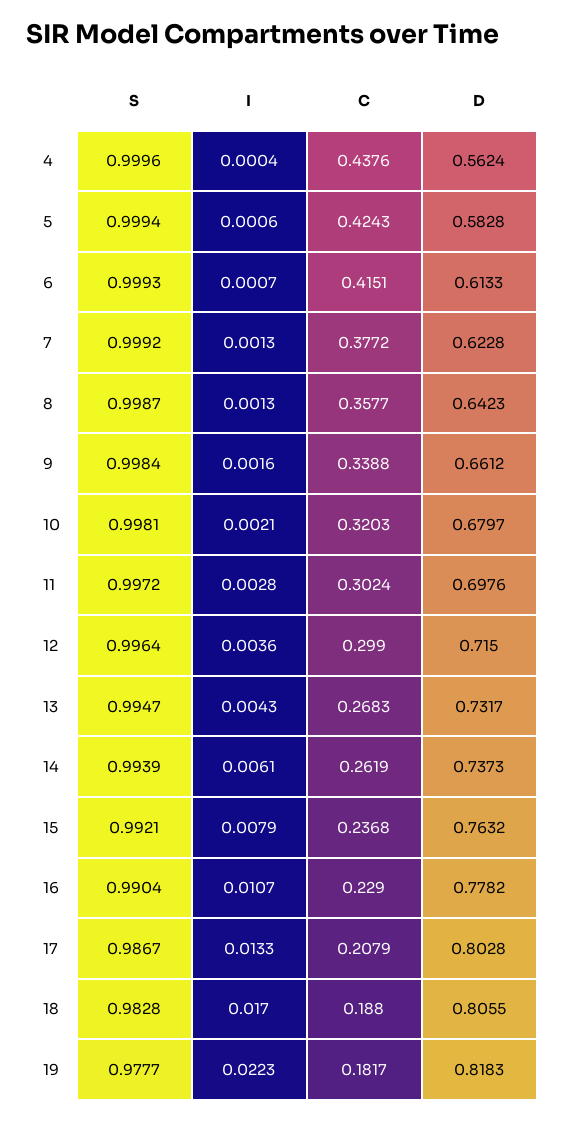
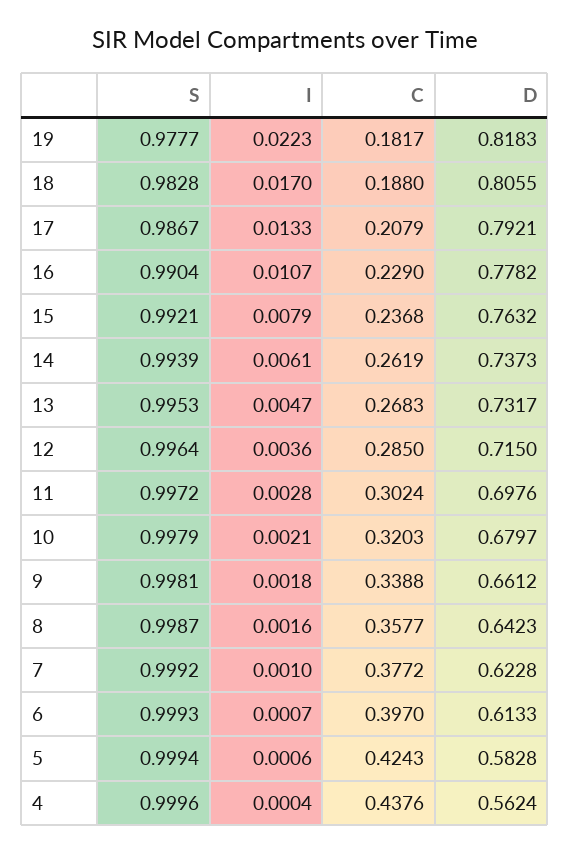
C, 6: 0.4151 -> 0.397
I, 7: 0.0013 -> 0.001
I, 8: 0.0013 -> 0.0016
S, 9: 0.9984 -> 0.9981
I, 9: 0.0016 -> 0.0018
S, 10: 0.9981 -> 0.9979
C, 12: 0.299 -> 0.285
S, 13: 0.9947 -> 0.9953
I, 13: 0.0043 -> 0.0047
D, 17: 0.8028 -> 0.7921

